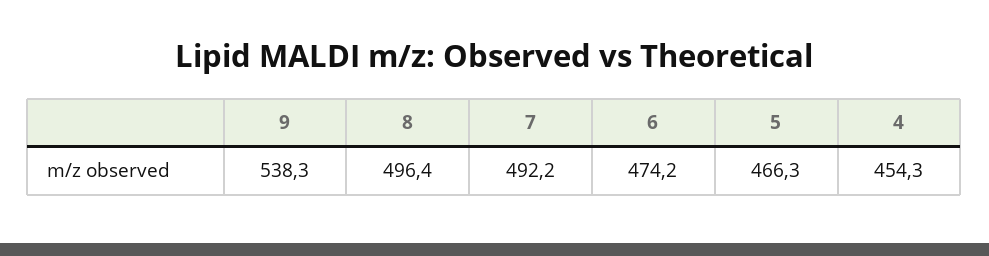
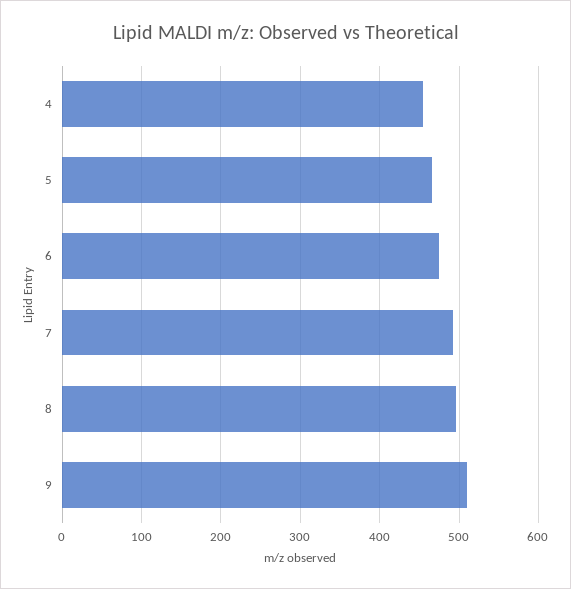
9: 538.3 -> 510

